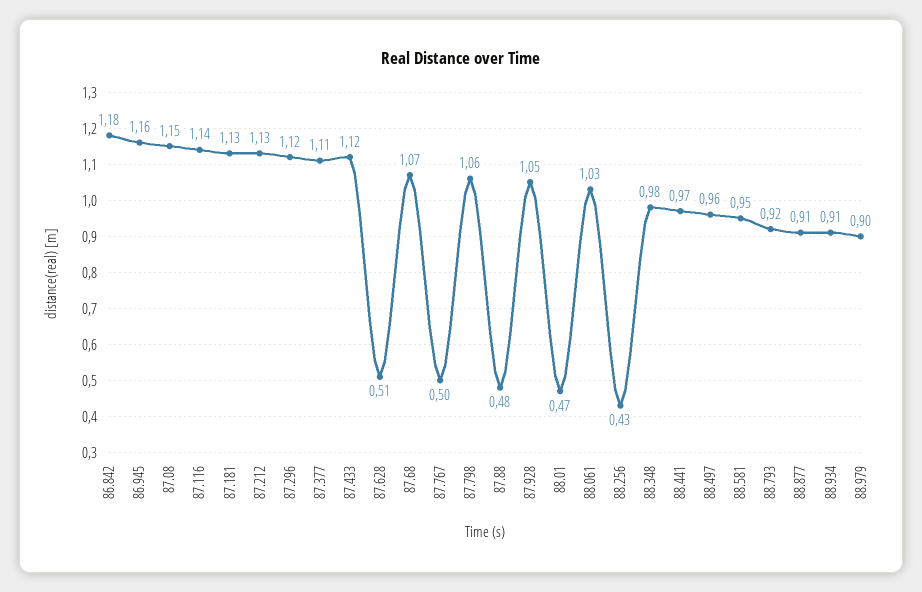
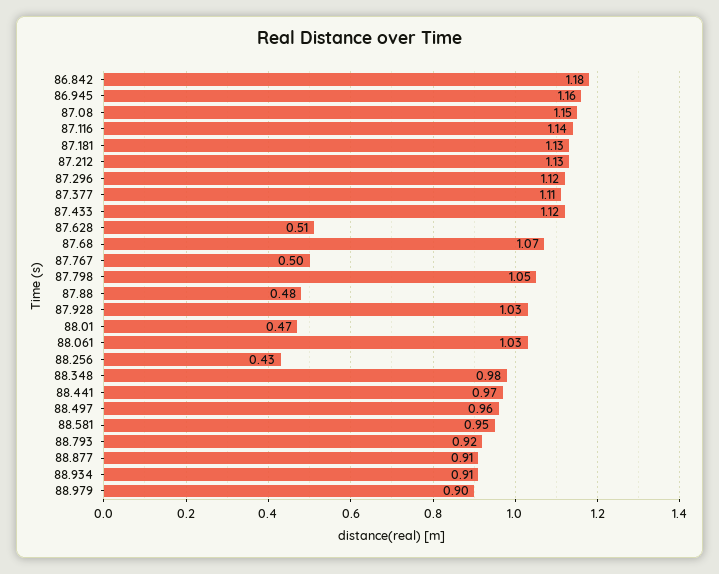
87.798: 1.06 -> 1.05
87.928: 1.05 -> 1.03

